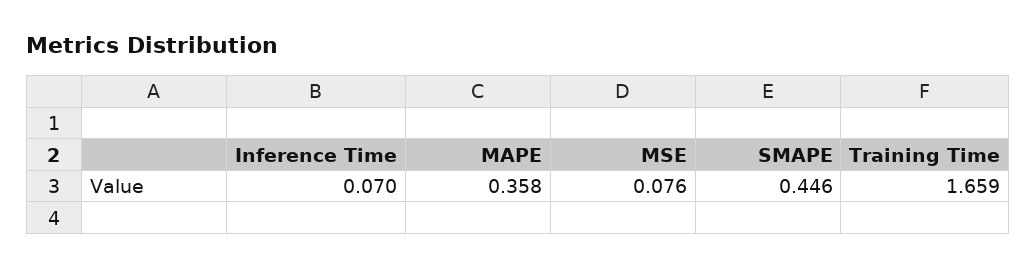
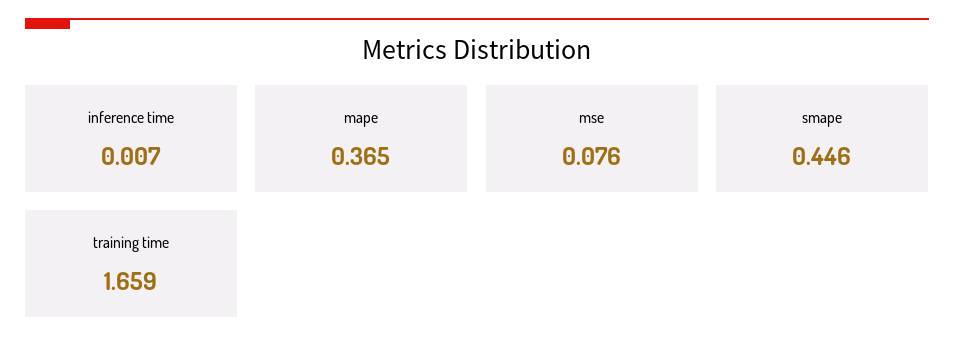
Inference Time: 0.07 -> 0.007
MAPE: 0.358 -> 0.365

